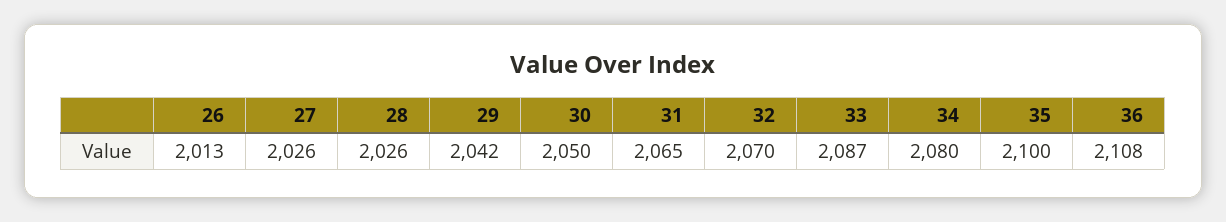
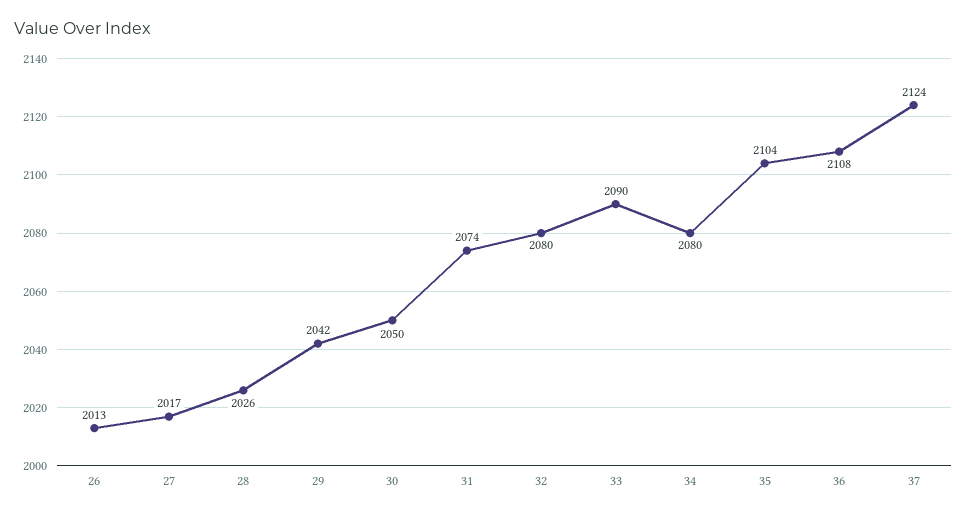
27: 2026 -> 2017
31: 2065 -> 2074
32: 2070 -> 2080
33: 2087 -> 2090
35: 2100 -> 2104
37: none -> 2124

